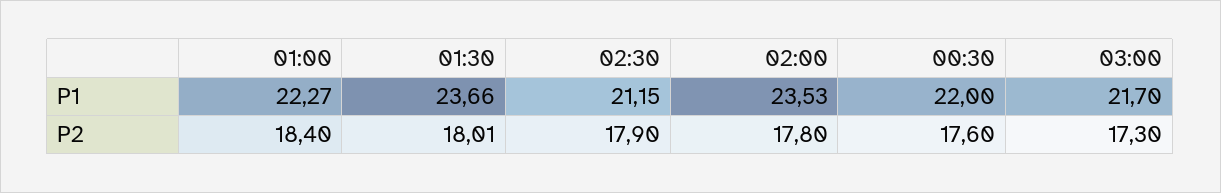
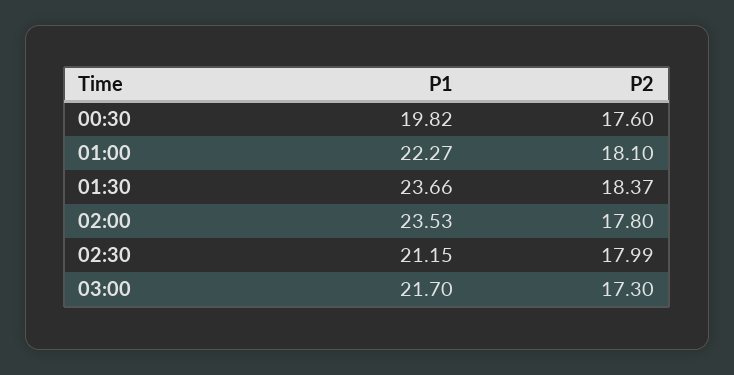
00:30, P1: 22 -> 19.82
01:00, P2: 18.4 -> 18.1
01:30, P2: 18.01 -> 18.37
02:30, P2: 17.9 -> 17.99

